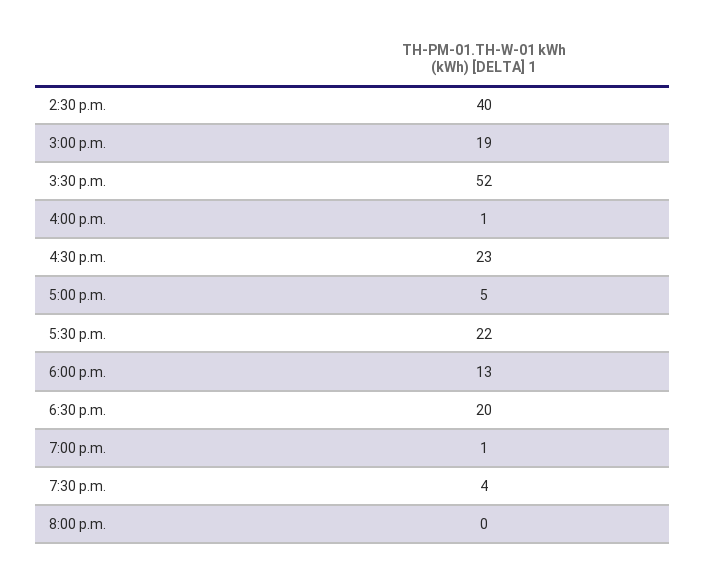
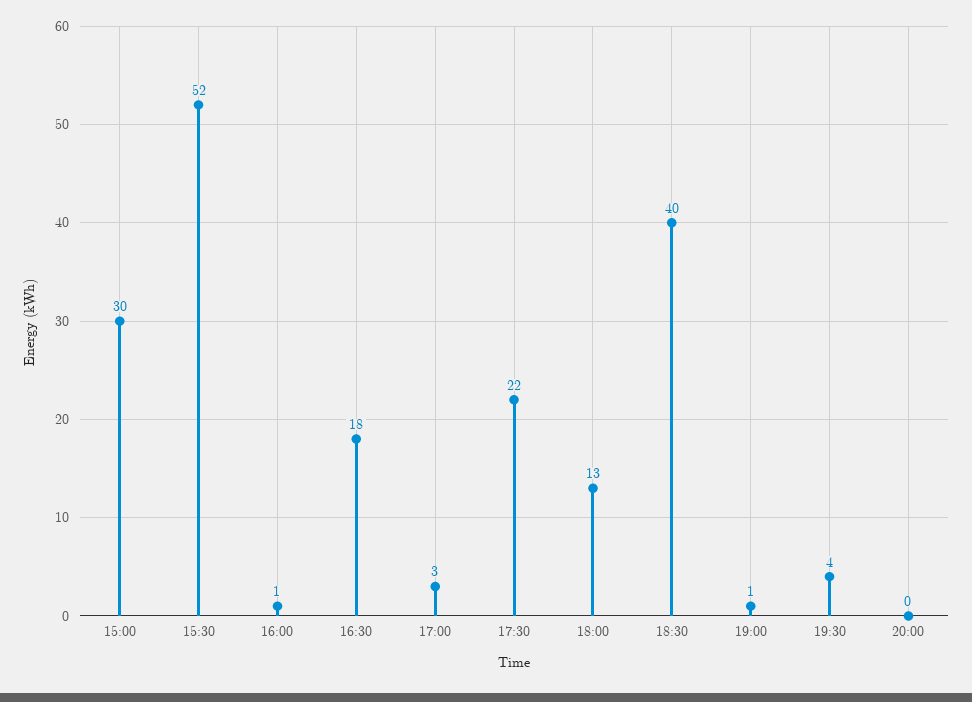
2:30 p.m.: 40 -> none
3:00 p.m.: 19 -> 30
4:30 p.m.: 23 -> 18
5:00 p.m.: 5 -> 3
6:30 p.m.: 20 -> 40

